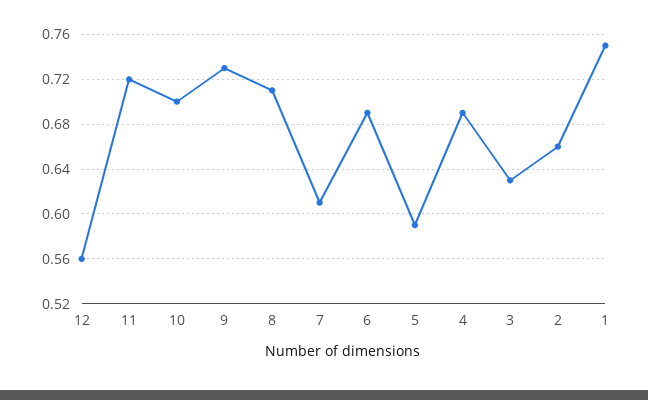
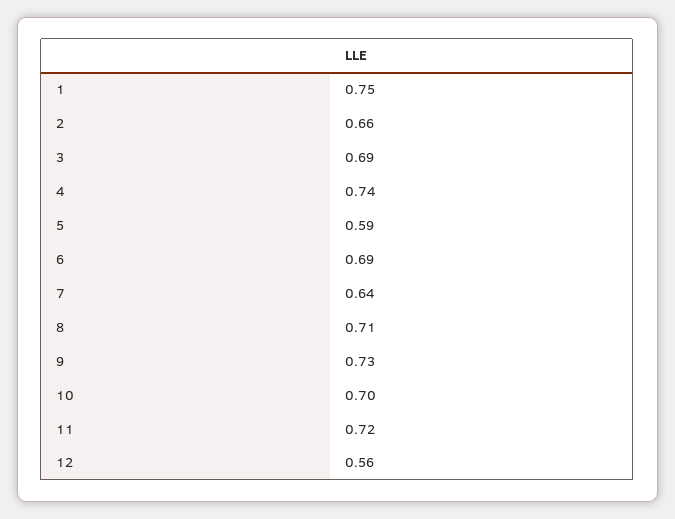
7: 0.61 -> 0.64
4: 0.69 -> 0.74
3: 0.63 -> 0.69

